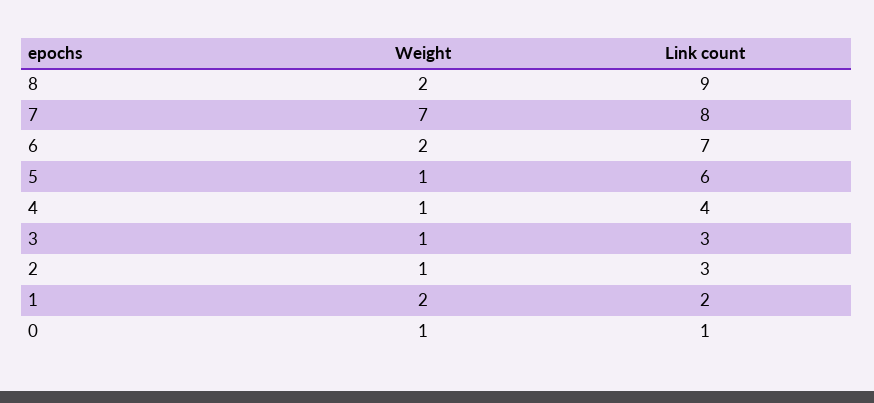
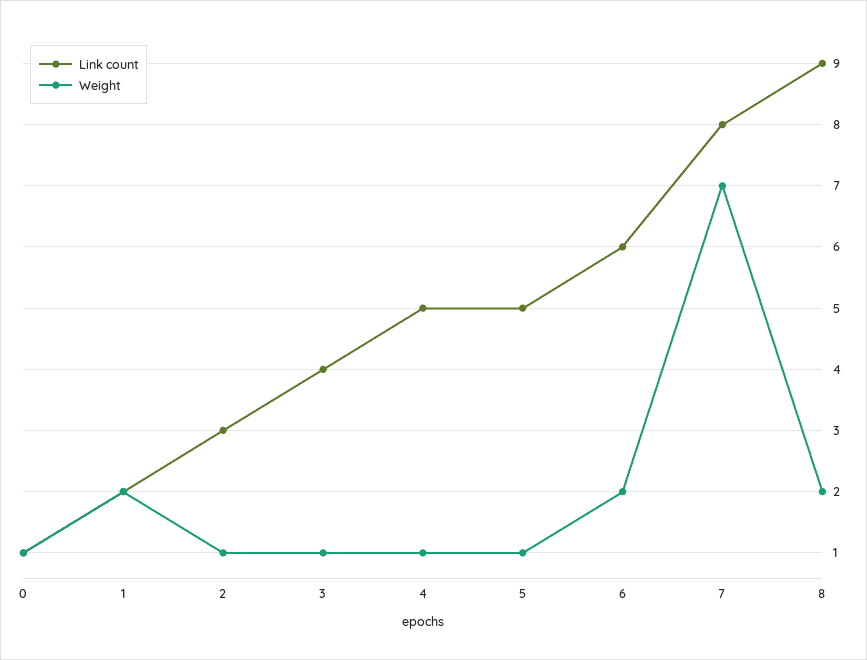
Link count, 6: 7 -> 6
Link count, 5: 6 -> 5
Link count, 4: 4 -> 5
Link count, 3: 3 -> 4

